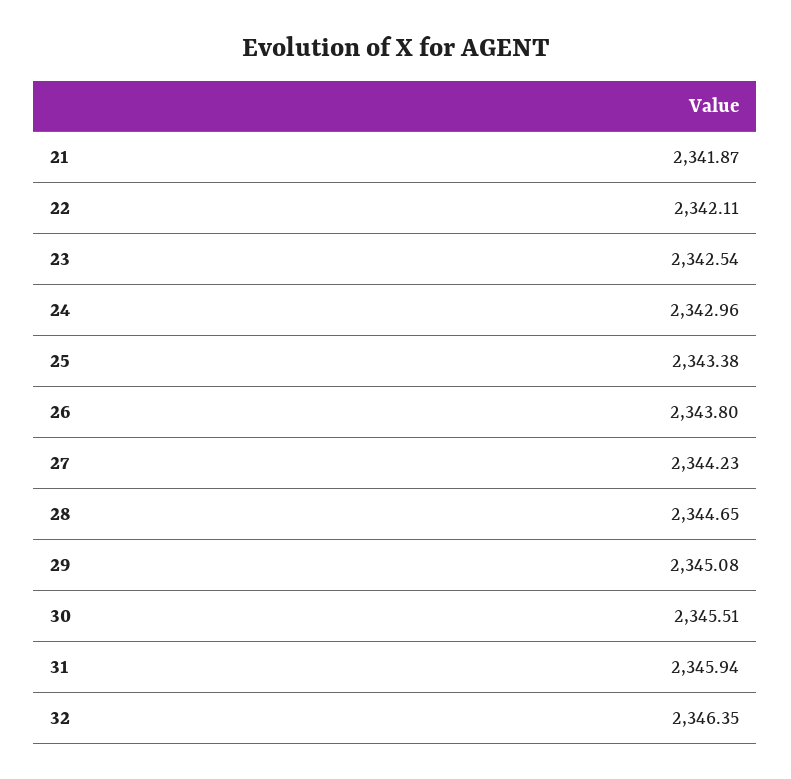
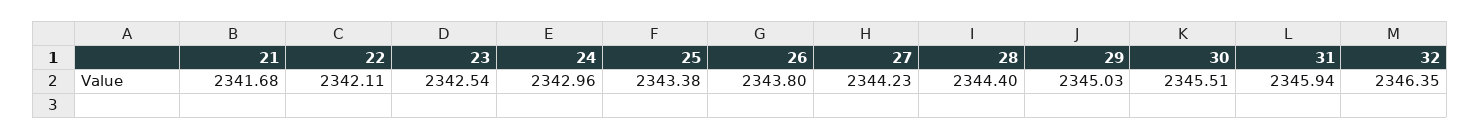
21: 2341.87 -> 2341.68
28: 2344.65 -> 2344.4
29: 2345.08 -> 2345.03

